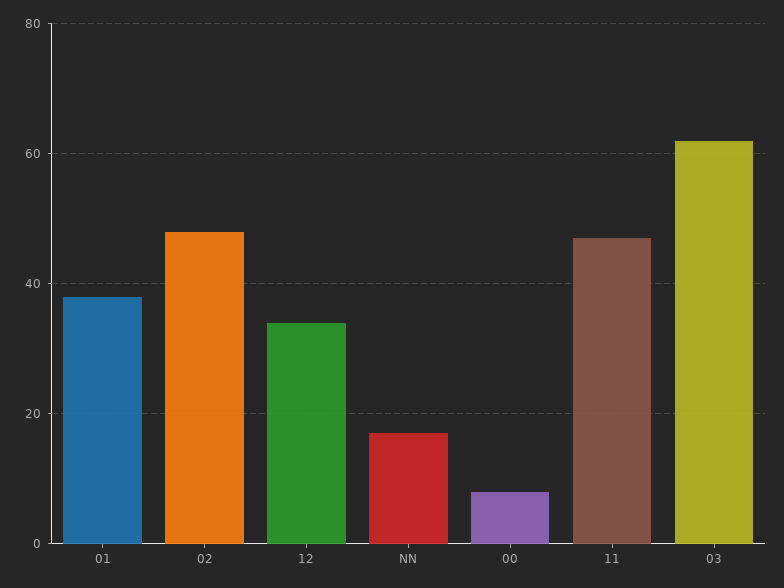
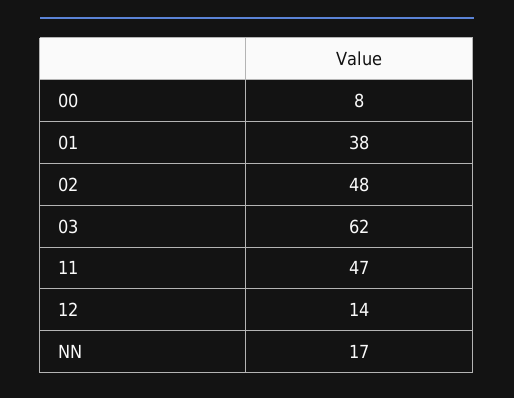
12: 35 -> 14

